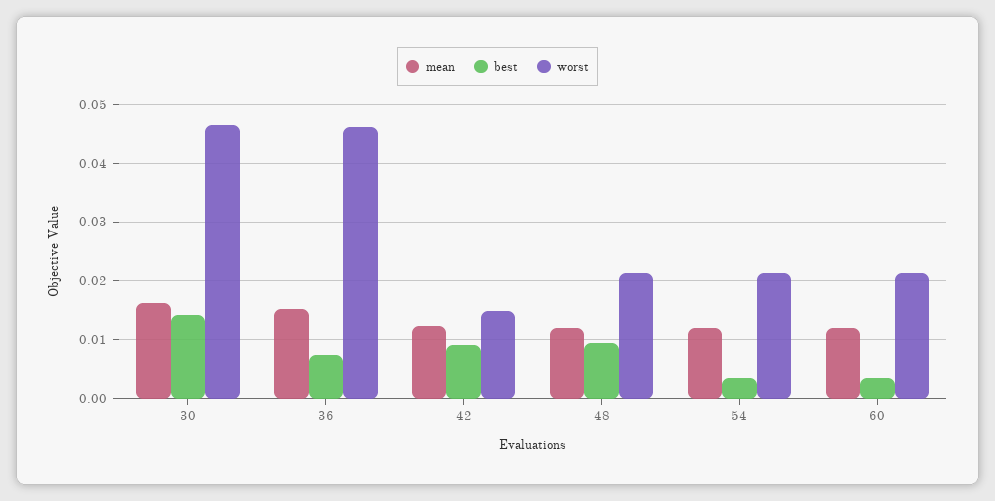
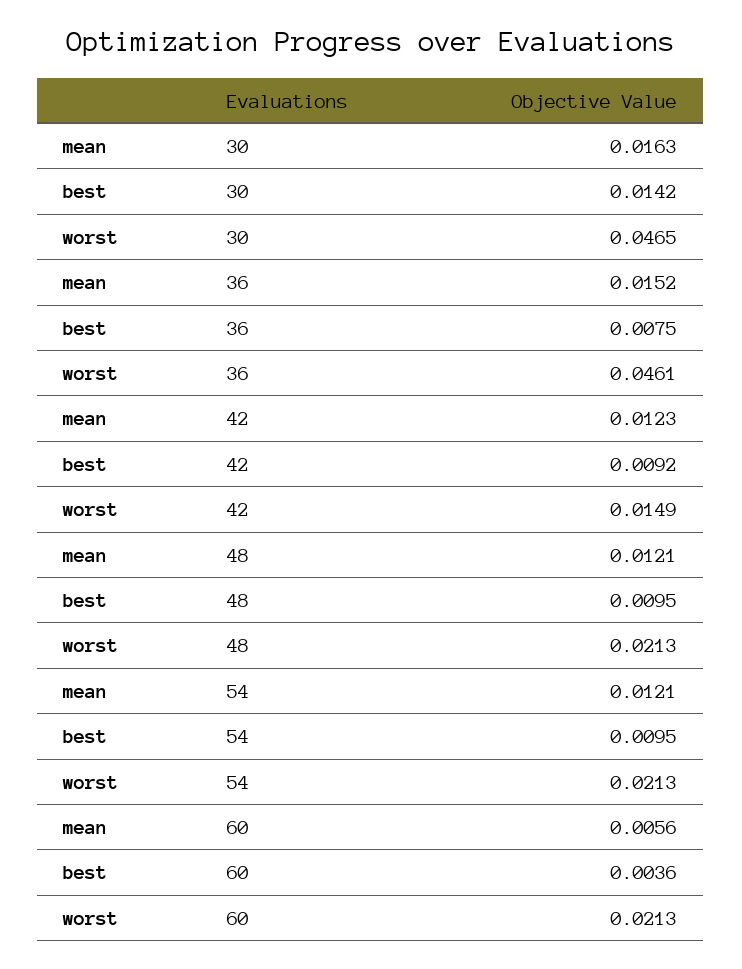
best, 54: 0.004 -> 0.0095
mean, 60: 0.012 -> 0.0056

